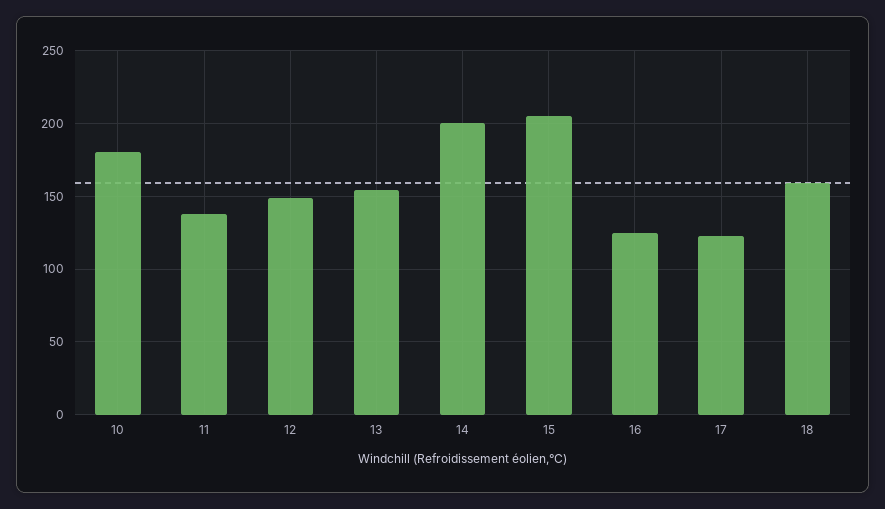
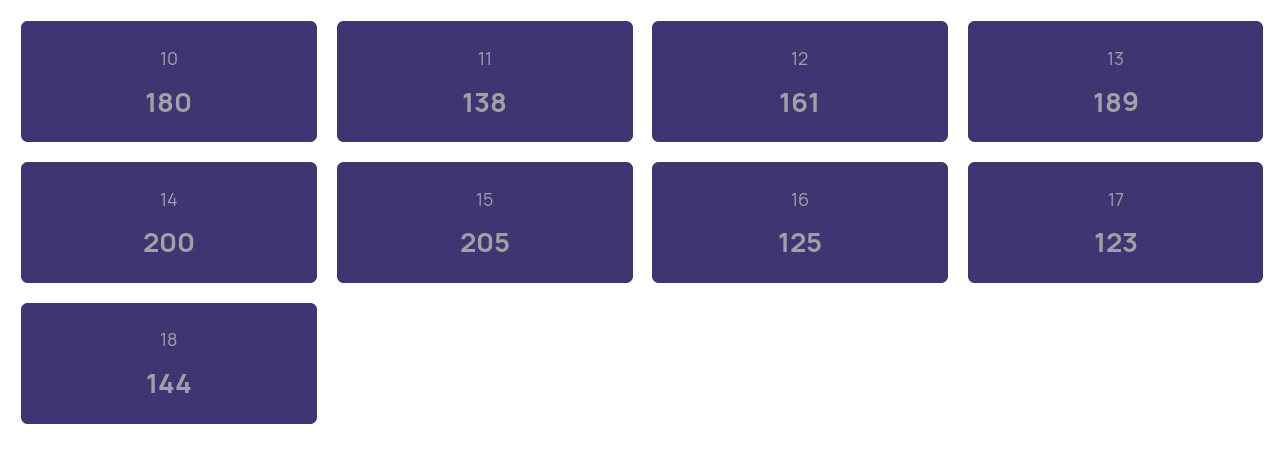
12: 150 -> 161
13: 155 -> 189
18: 160 -> 144

